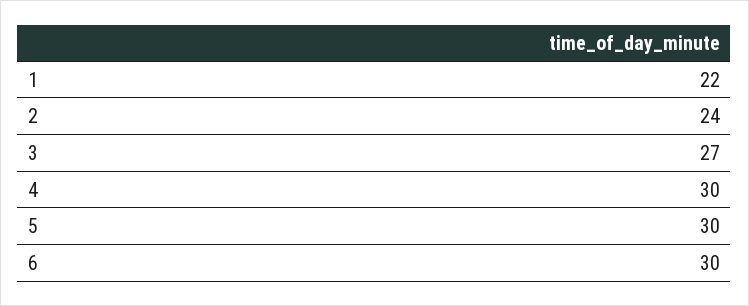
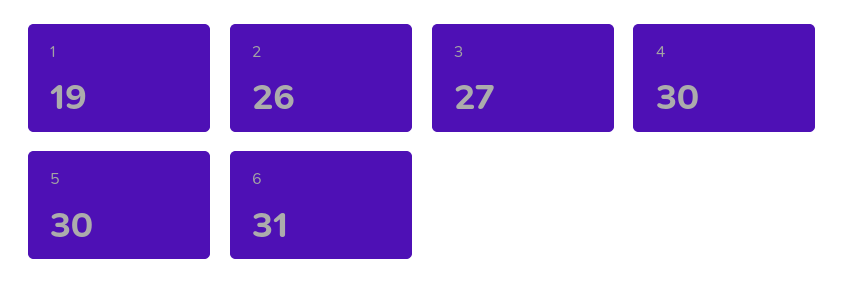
1: 22 -> 19
2: 24 -> 26
6: 30 -> 31

